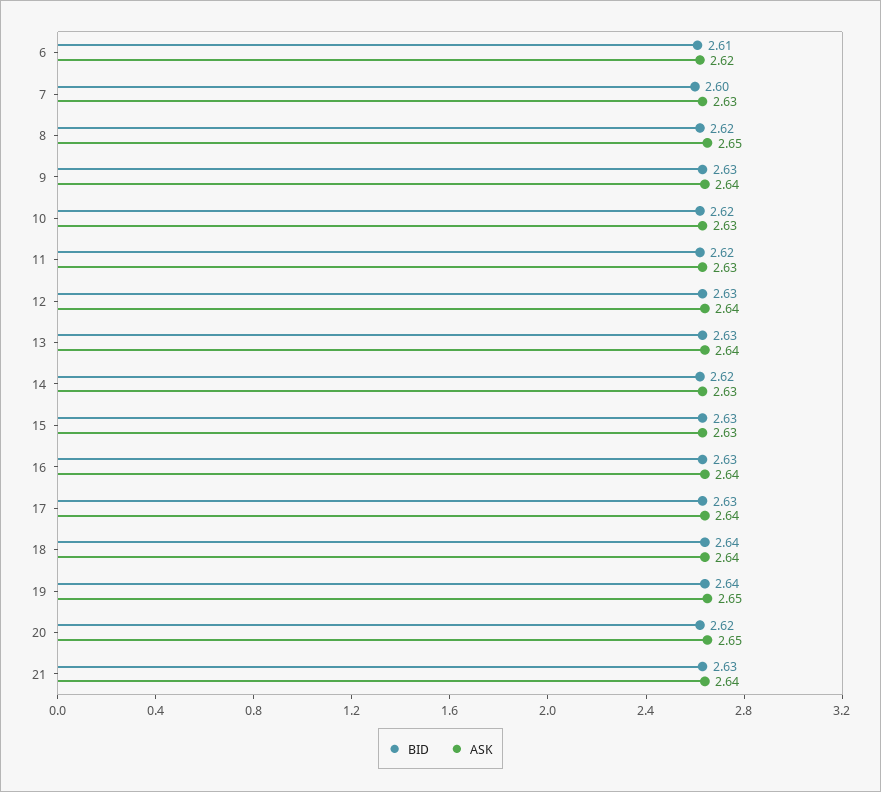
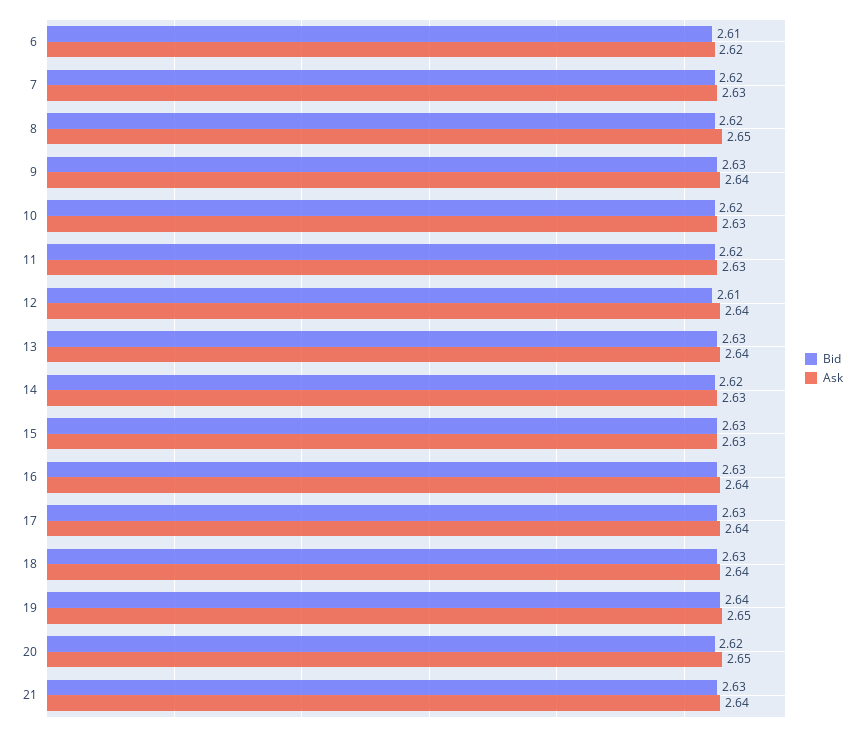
BID, 7: 2.6 -> 2.62
BID, 12: 2.63 -> 2.61
BID, 18: 2.64 -> 2.63

